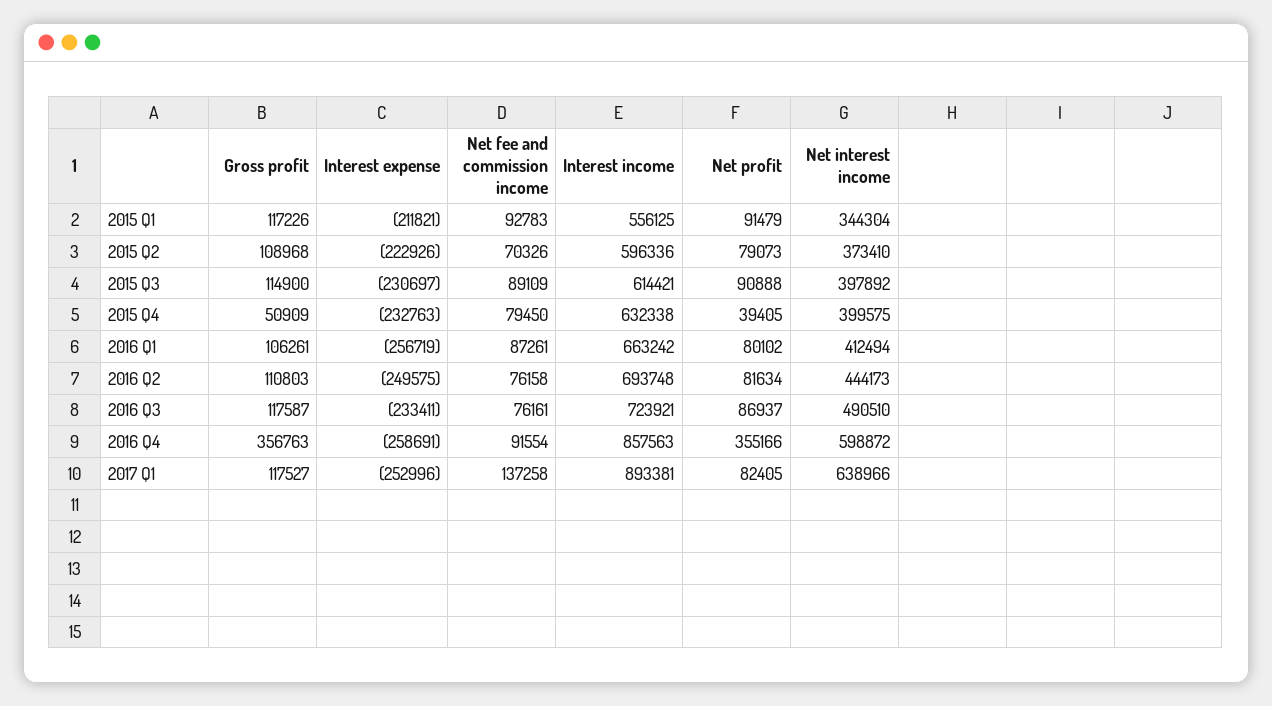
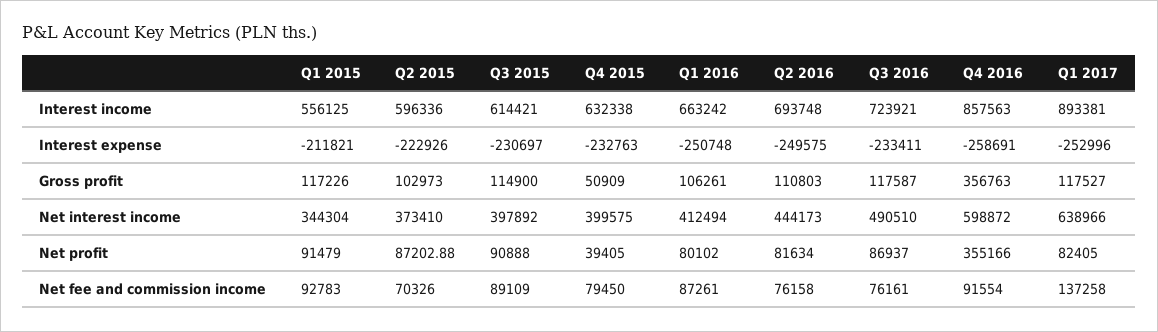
Gross profit, 2015 Q2: 108968 -> 102973
Net profit, 2015 Q2: 79073 -> 87202.88
Interest expense, 2016 Q1: -256719 -> -250748

